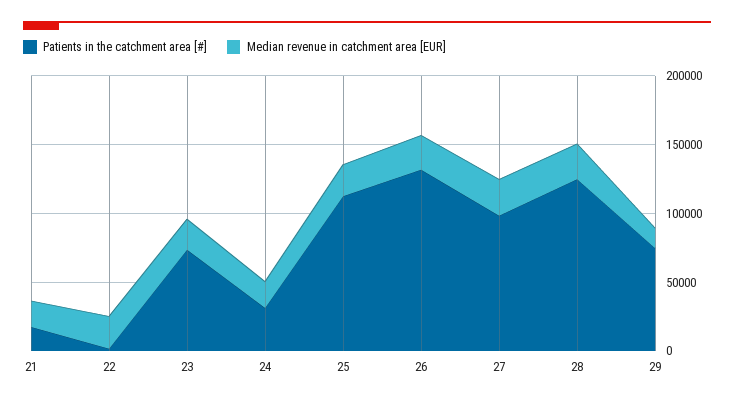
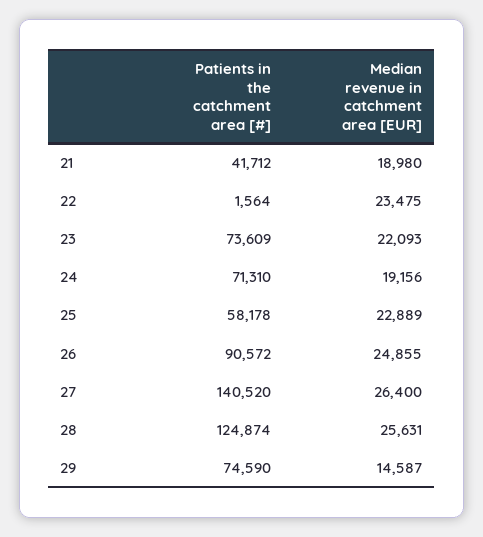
Patients in the catchment area [#], 21: 20000 -> 41712
Patients in the catchment area [#], 24: 30000 -> 71310
Patients in the catchment area [#], 25: 110000 -> 58178
Patients in the catchment area [#], 26: 130000 -> 90572
Patients in the catchment area [#], 27: 100000 -> 140520

